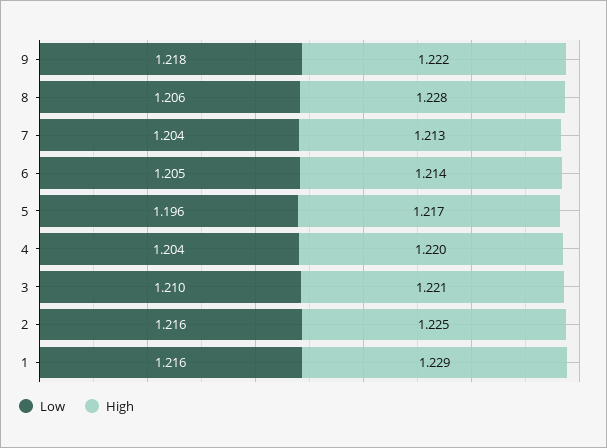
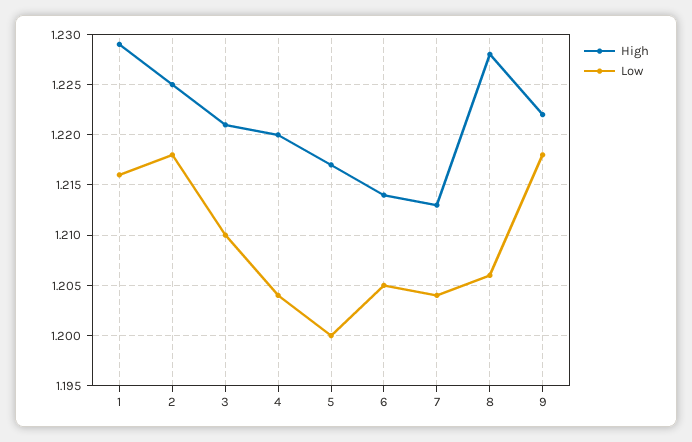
Low, 5: 1.196 -> 1.2
Low, 2: 1.216 -> 1.218

